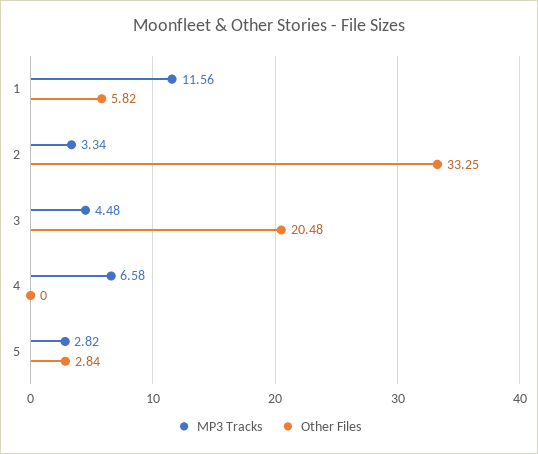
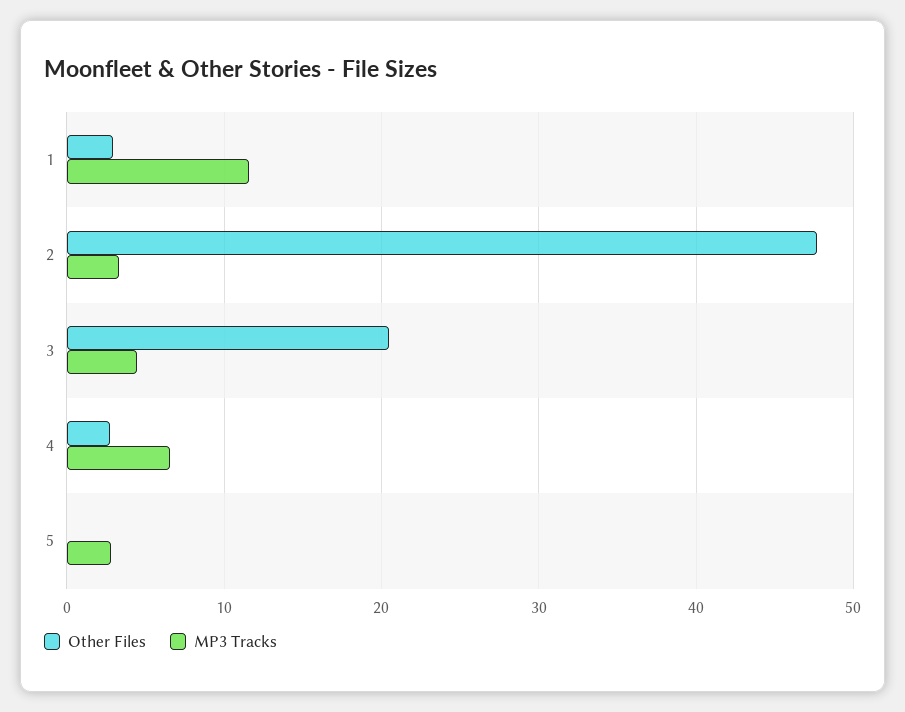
Other Files, 1: 5.82 -> 3
Other Files, 2: 33.25 -> 48
Other Files, 4: 0 -> 3
Other Files, 5: 2.84 -> 0

